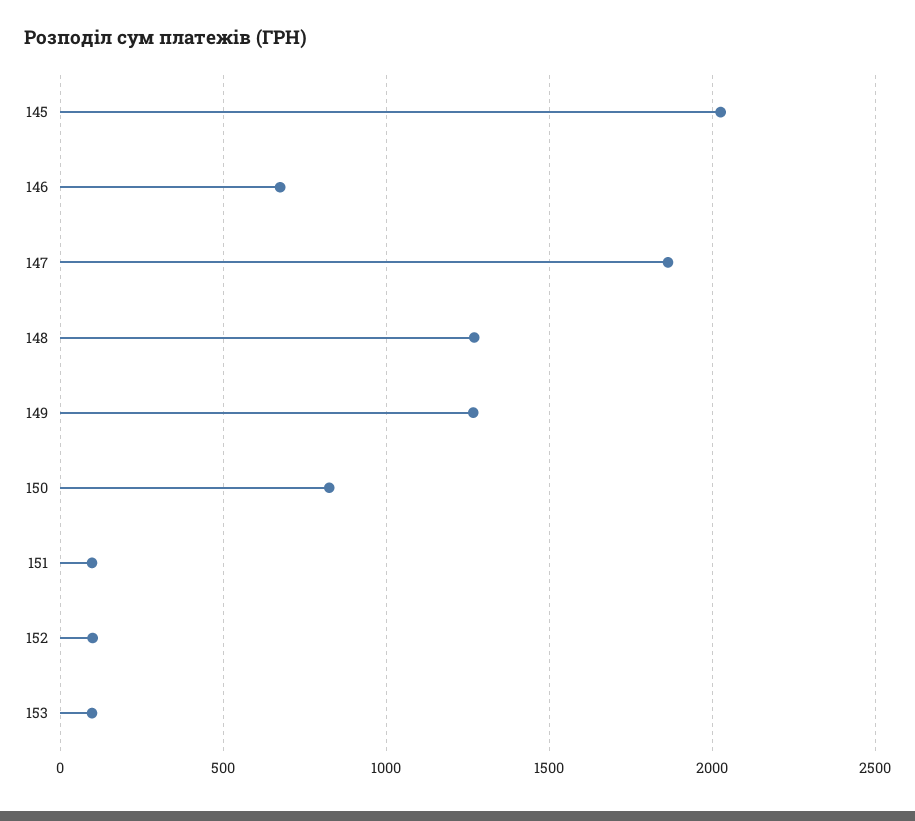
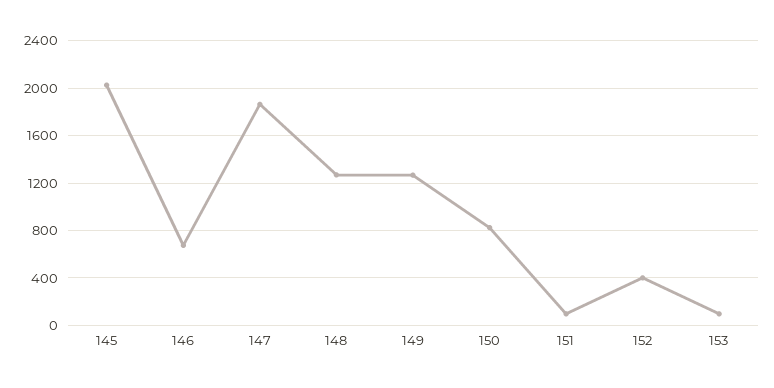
152: 100 -> 400

